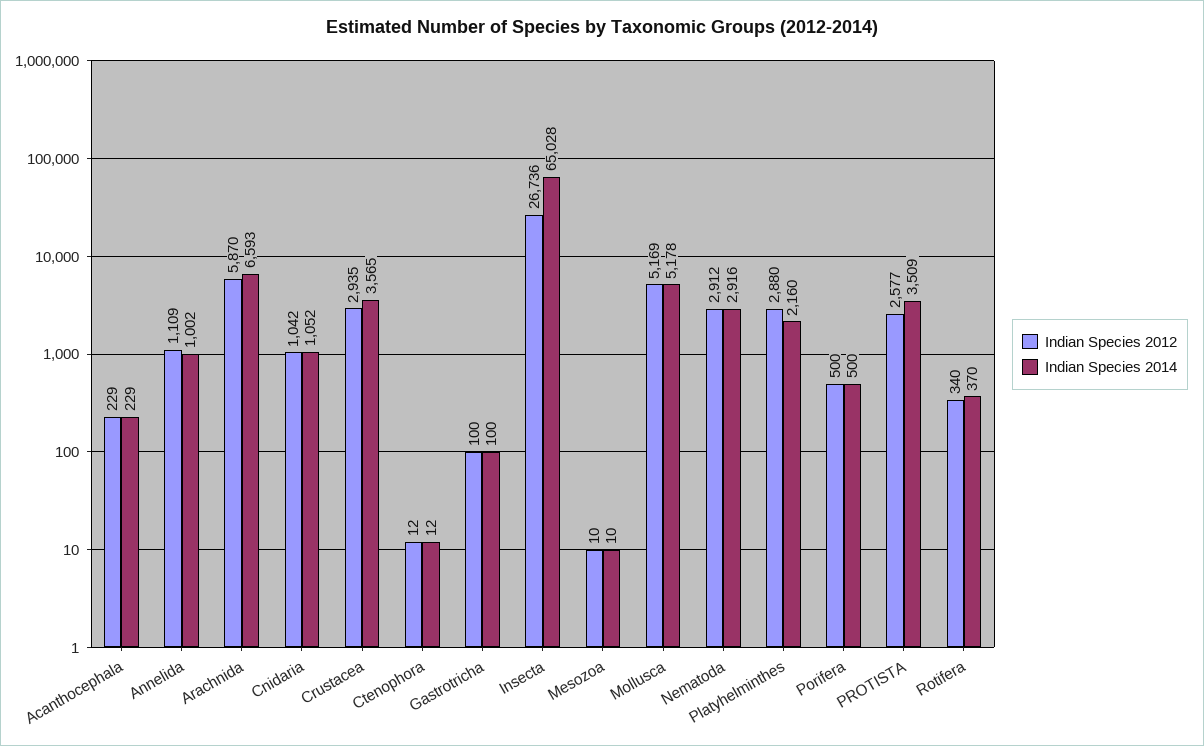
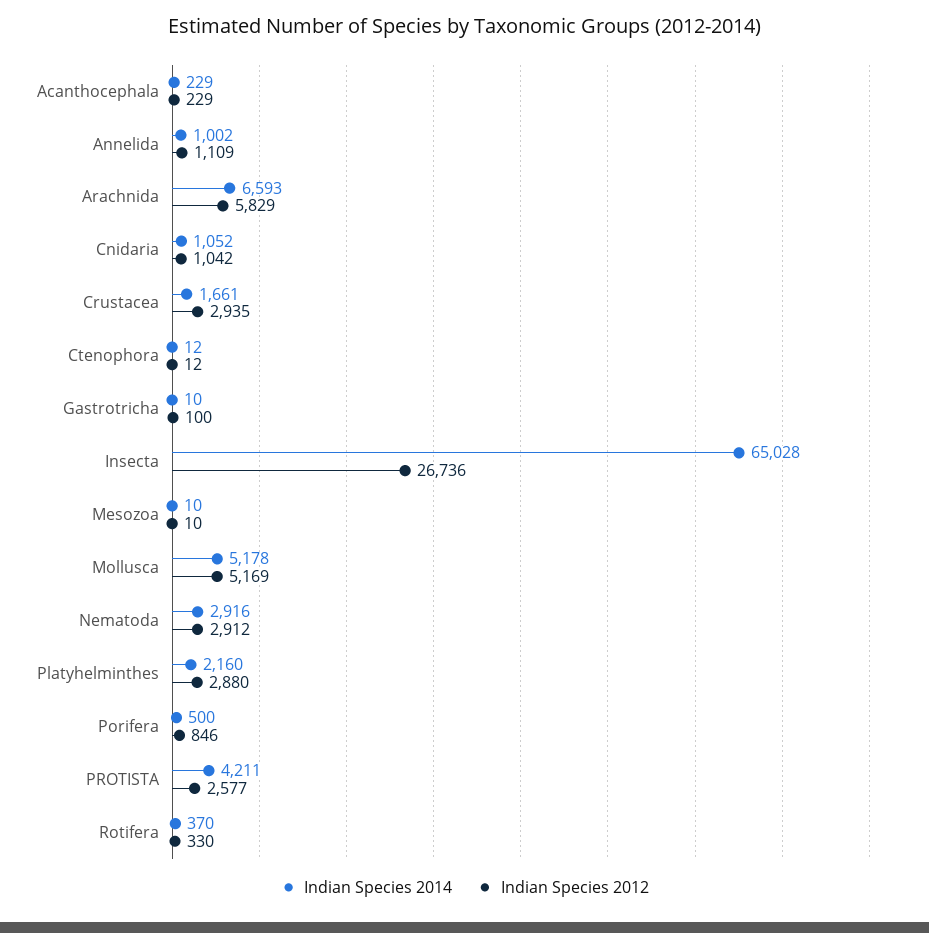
Indian Species 2012, Arachnida: 5870 -> 5829
Indian Species 2014, Crustacea: 3565 -> 1661
Indian Species 2014, Gastrotricha: 100 -> 10
Indian Species 2012, Porifera: 500 -> 846
Indian Species 2014, PROTISTA: 3509 -> 4211
Indian Species 2012, Rotifera: 340 -> 330

